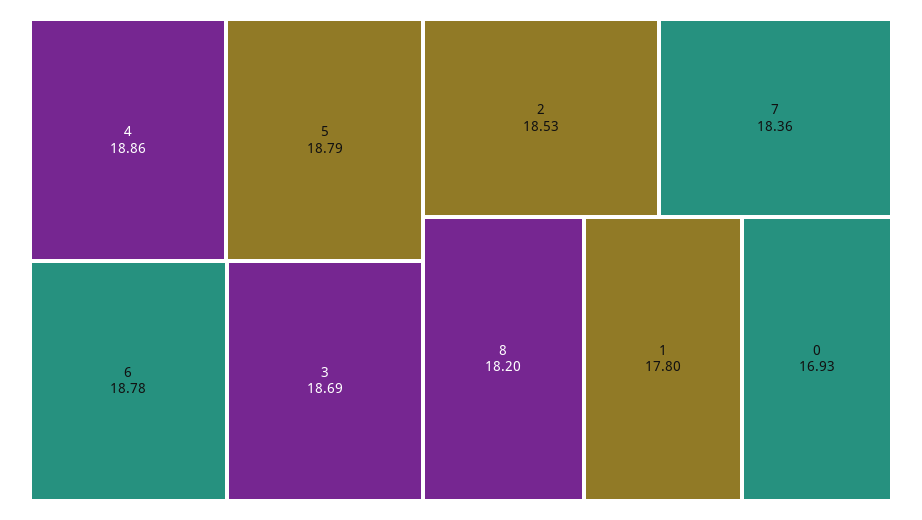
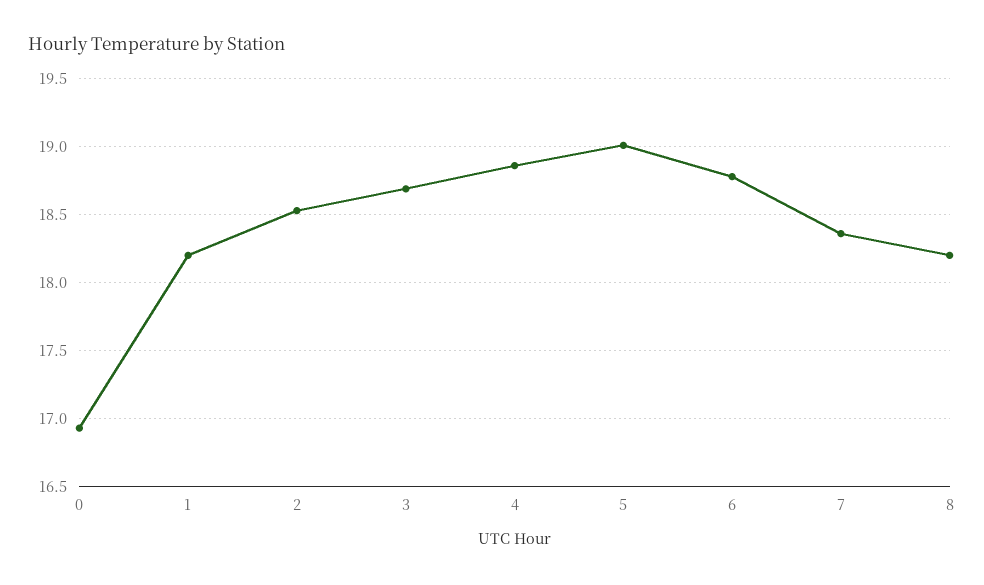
5: 18.79 -> 19
1: 17.8 -> 18.2

